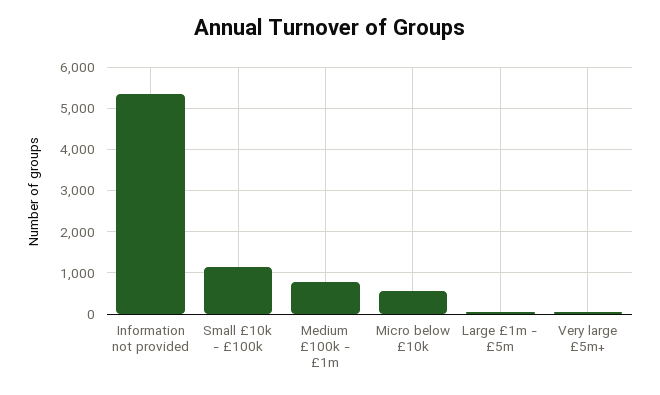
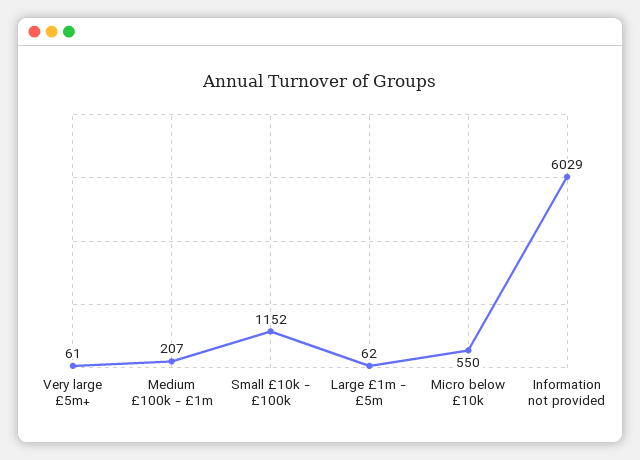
Information not provided: 5400 -> 6029
Medium £100k - £1m: 800 -> 207

